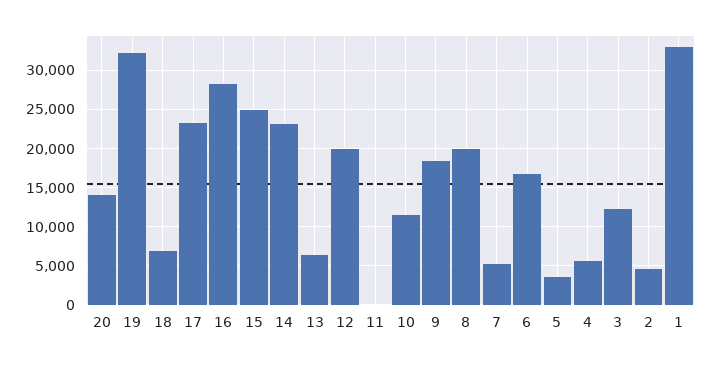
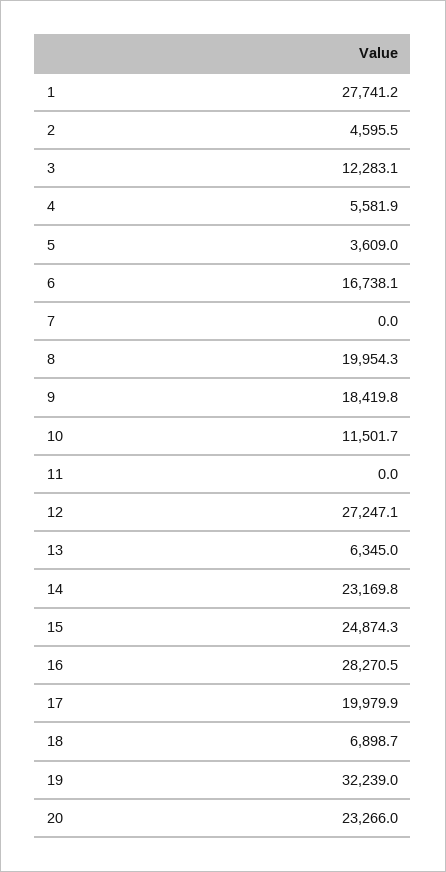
20: 14000 -> 23266
17: 23000 -> 19979.9
12: 20000 -> 27247.1
7: 5000 -> 0
1: 33000 -> 27741.2

